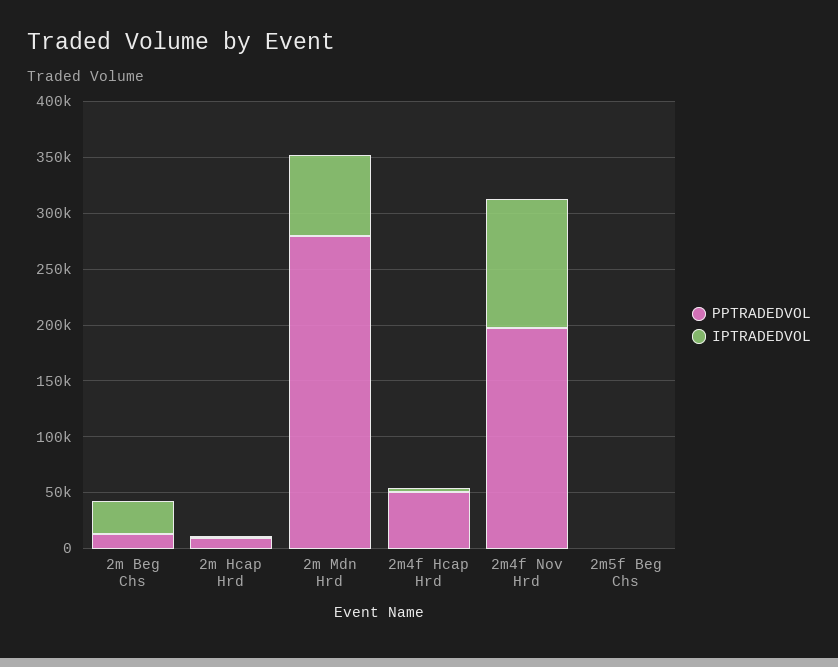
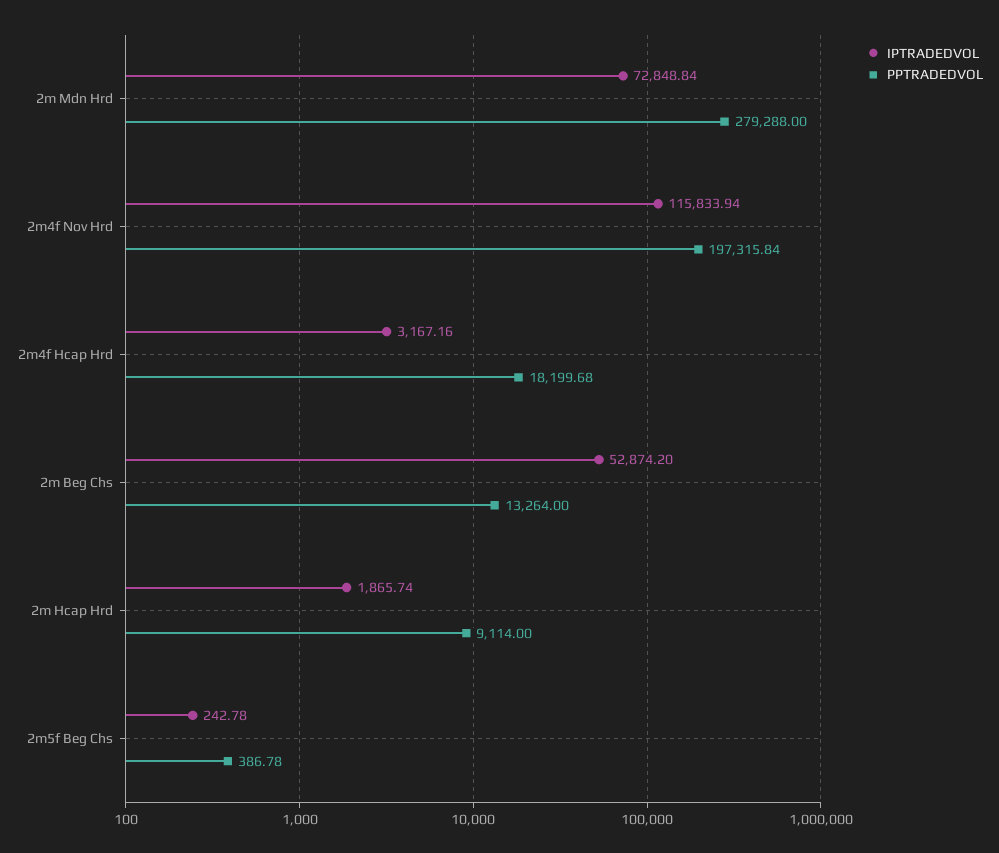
IPTRADEDVOL, 2m Beg Chs: 30000 -> 52874.2
PPTRADEDVOL, 2m4f Hcap Hrd: 50000 -> 18199.68

